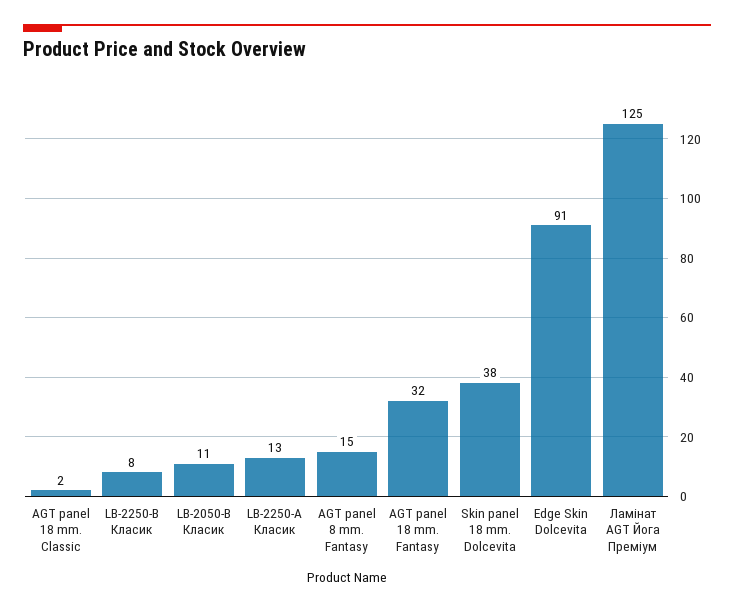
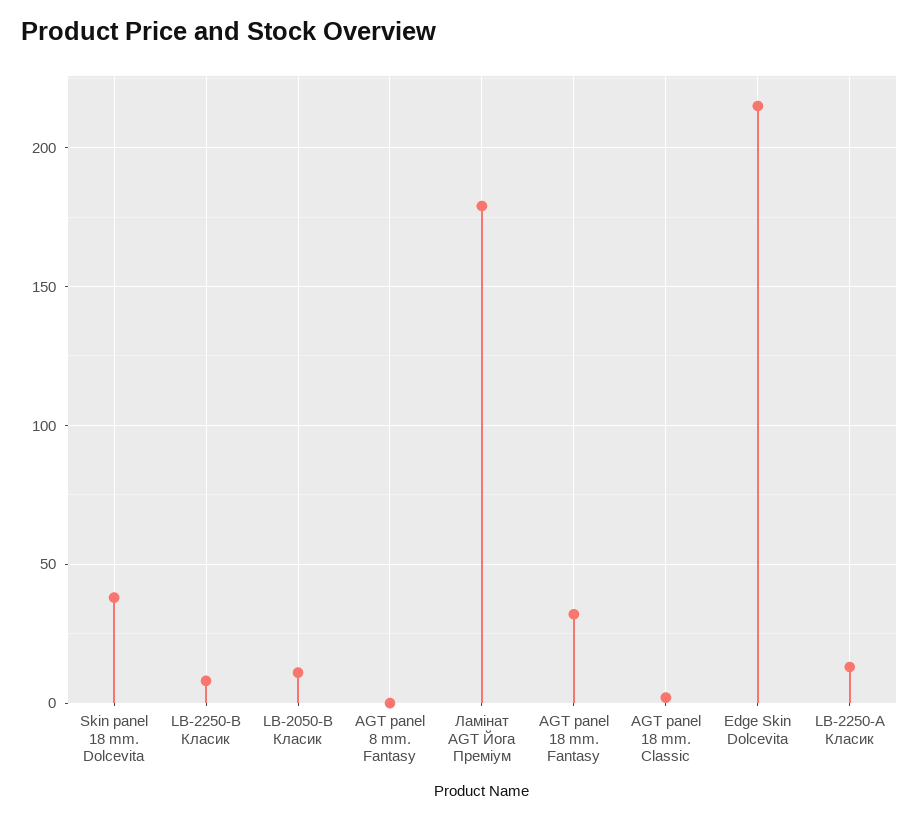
AGT panel 8 mm. Fantasy: 15 -> 0
Edge Skin Dolcevita: 91 -> 215
Ламінат AGT Йога Преміум: 125 -> 180

